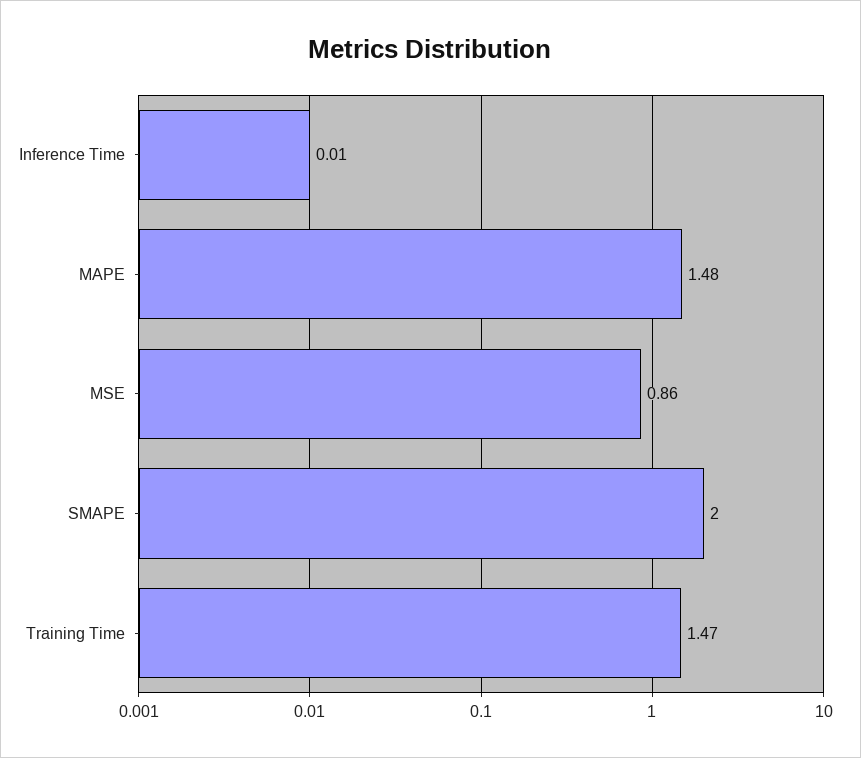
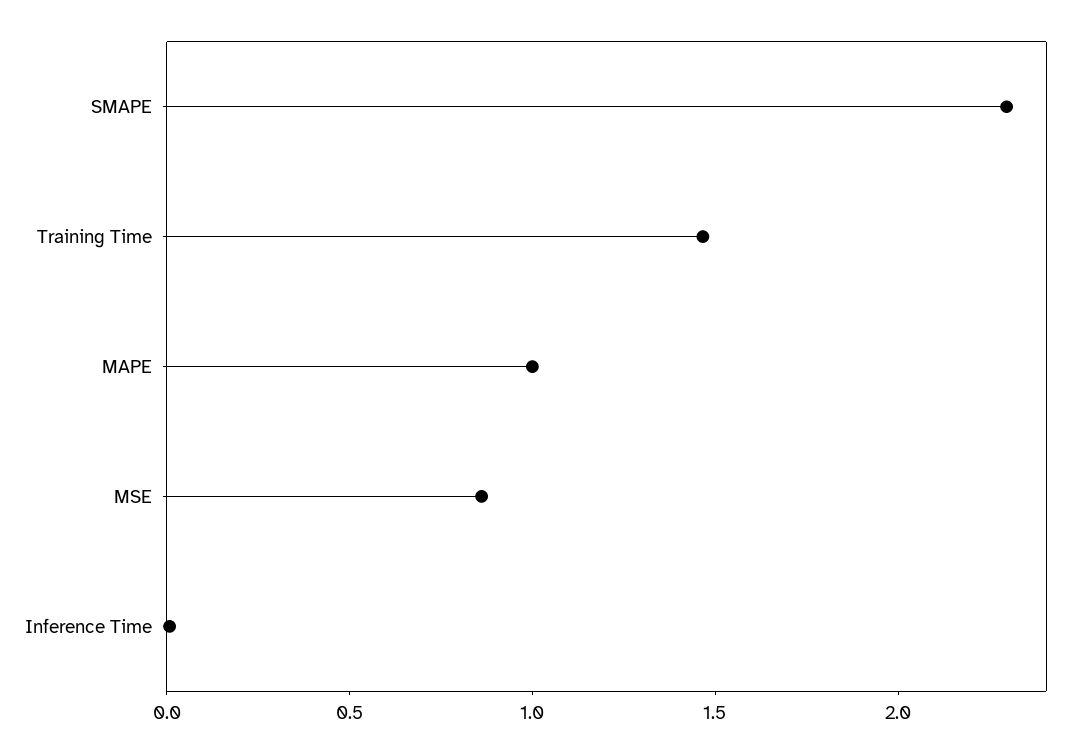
MAPE: 1.48 -> 1
SMAPE: 2 -> 2.3

